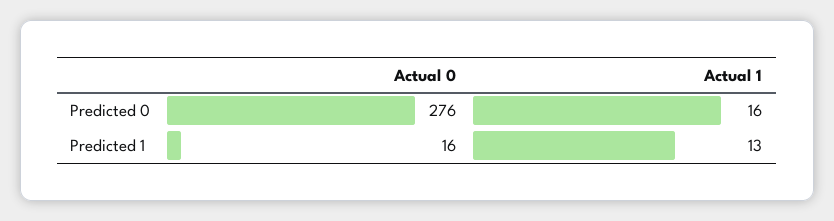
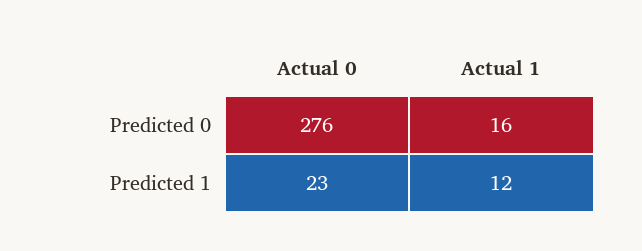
Actual 0, Predicted 1: 16 -> 23
Actual 1, Predicted 1: 13 -> 12

